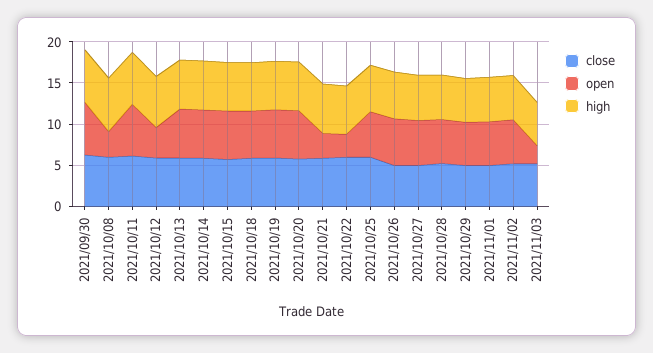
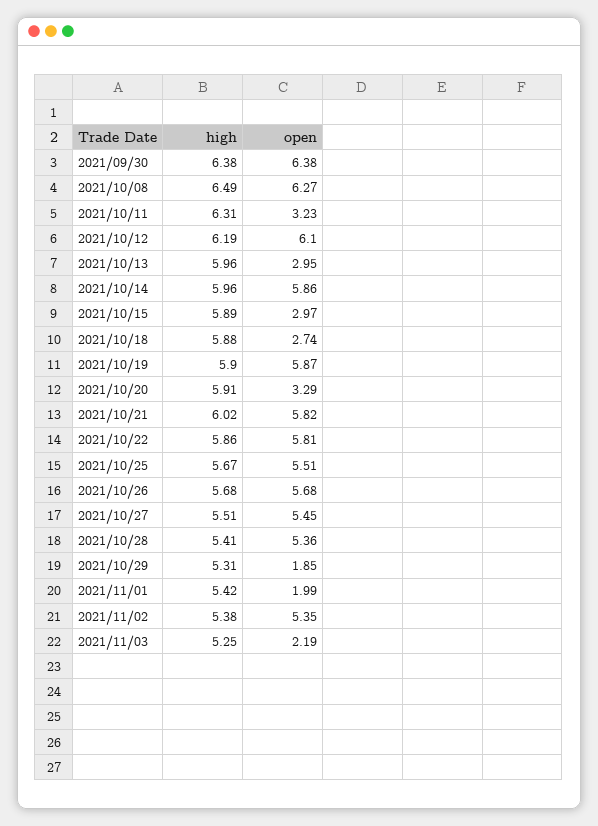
close, 2021/09/30: 6 -> none
close, 2021/10/08: 6 -> none
open, 2021/10/08: 3 -> 6.27
close, 2021/10/11: 6 -> none
open, 2021/10/11: 6 -> 3.23
close, 2021/10/12: 6 -> none
open, 2021/10/12: 4 -> 6.1
close, 2021/10/13: 6 -> none
open, 2021/10/13: 6 -> 2.95
close, 2021/10/14: 6 -> none
close, 2021/10/15: 6 -> none
open, 2021/10/15: 6 -> 2.97
close, 2021/10/18: 6 -> none
open, 2021/10/18: 6 -> 2.74
close, 2021/10/19: 6 -> none
close, 2021/10/20: 6 -> none
open, 2021/10/20: 6 -> 3.29
close, 2021/10/21: 6 -> none
open, 2021/10/21: 3 -> 5.82
close, 2021/10/22: 6 -> none
open, 2021/10/22: 3 -> 5.81
close, 2021/10/25: 6 -> none
close, 2021/10/26: 5 -> none
close, 2021/10/27: 5 -> none
close, 2021/10/28: 5 -> none
close, 2021/10/29: 5 -> none
open, 2021/10/29: 5 -> 1.85
close, 2021/11/01: 5 -> none
open, 2021/11/01: 5 -> 1.99
close, 2021/11/02: 5 -> none
close, 2021/11/03: 5 -> none

